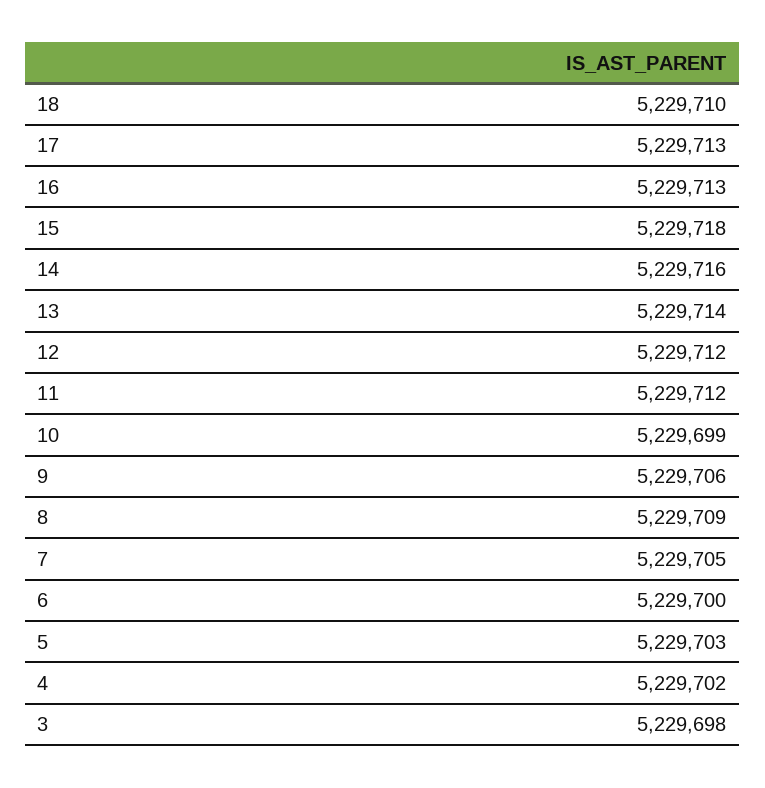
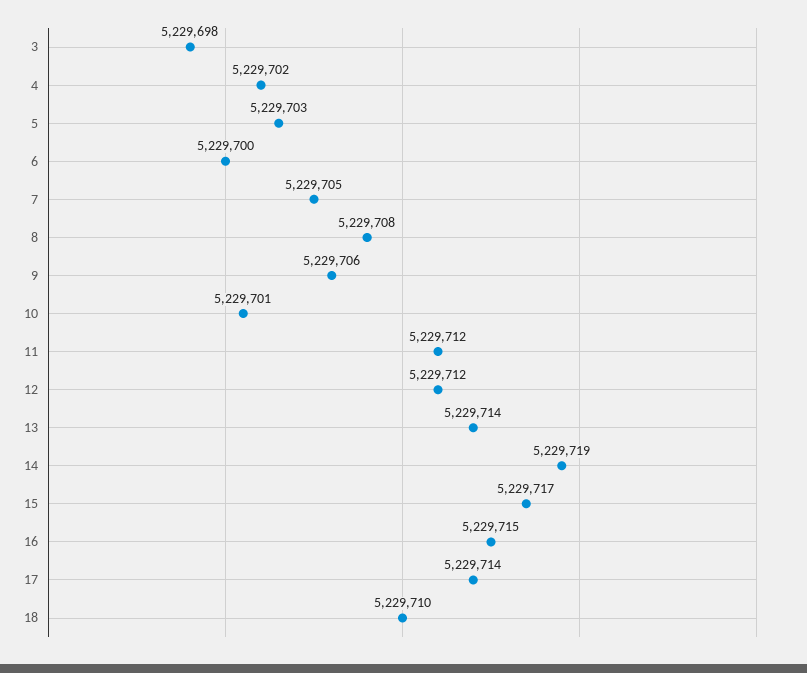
17: 5229713 -> 5229714
16: 5229713 -> 5229715
15: 5229718 -> 5229717
14: 5229716 -> 5229719
10: 5229699 -> 5229701
8: 5229709 -> 5229708

